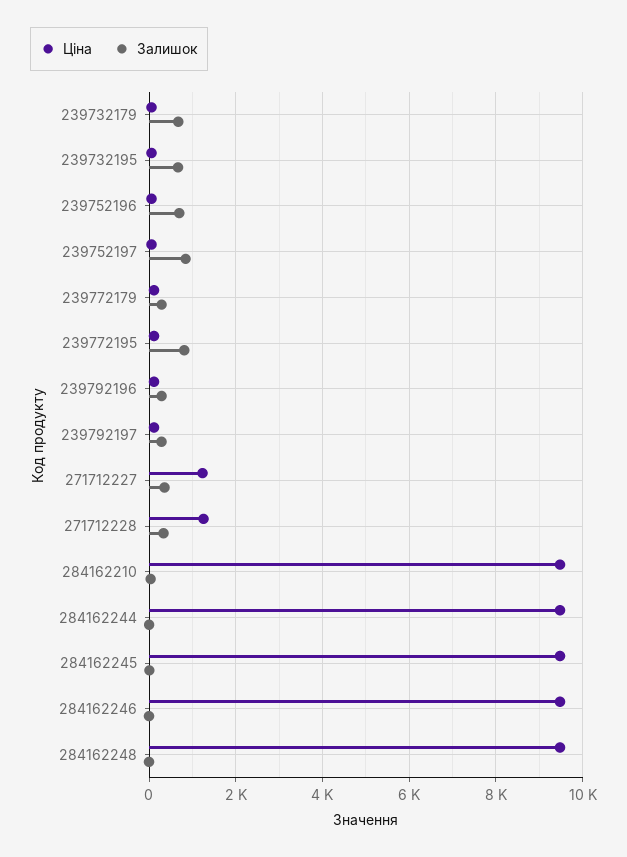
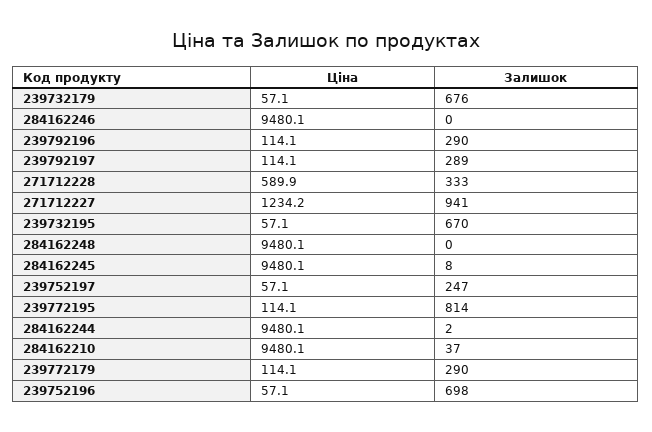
Залишок, 239752197: 800 -> 247
Залишок, 271712227: 400 -> 941
Ціна, 271712228: 1200 -> 589.9

